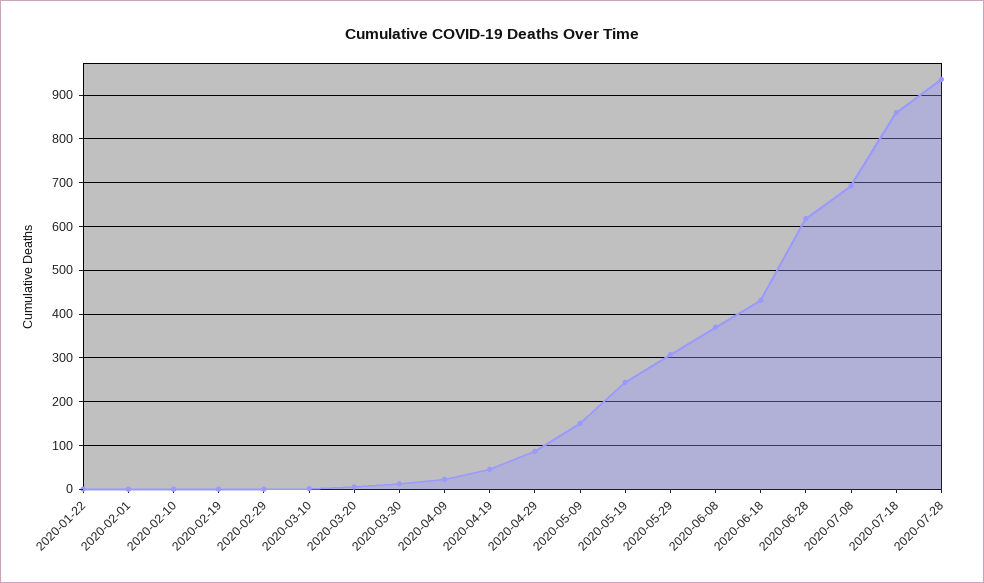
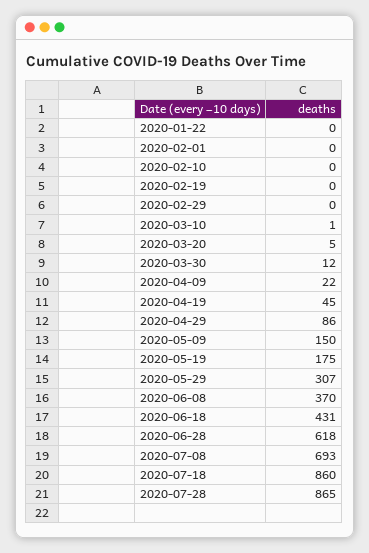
2020-05-19: 240 -> 175
2020-07-28: 940 -> 865

